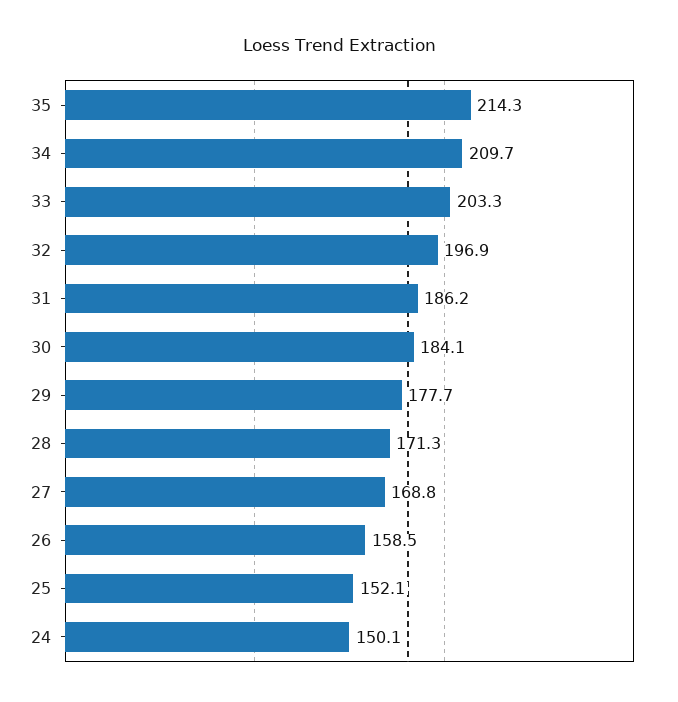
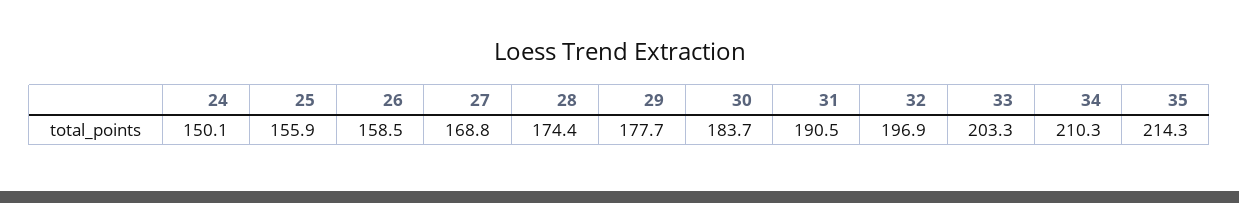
34: 209.7 -> 210.3
31: 186.2 -> 190.5
30: 184.1 -> 183.7
28: 171.3 -> 174.4
25: 152.1 -> 155.9

